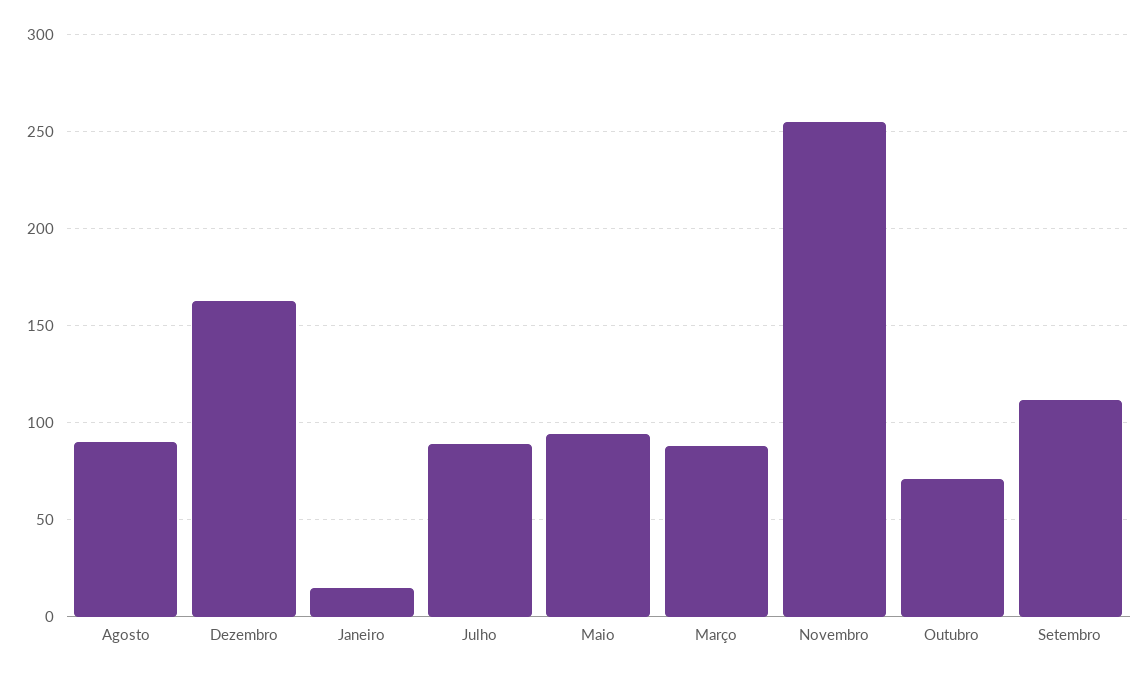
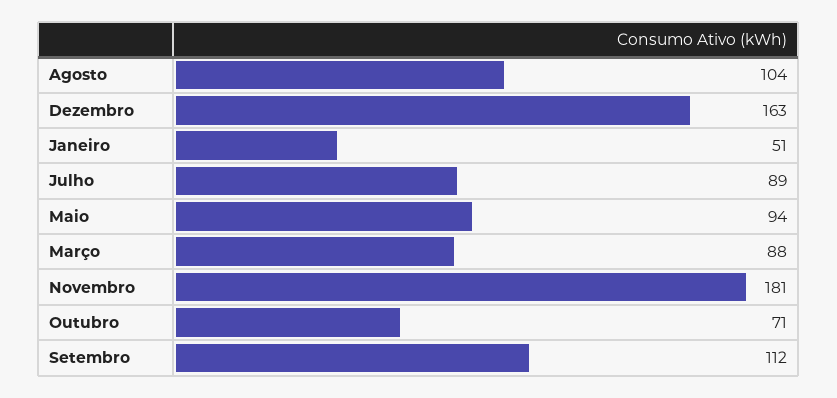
Agosto: 90 -> 104
Janeiro: 15 -> 51
Novembro: 255 -> 181

